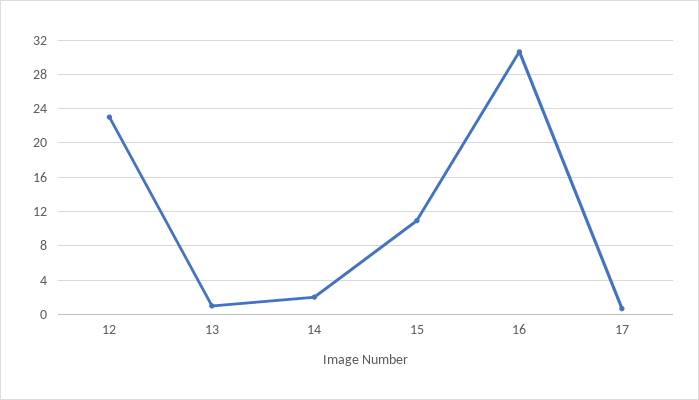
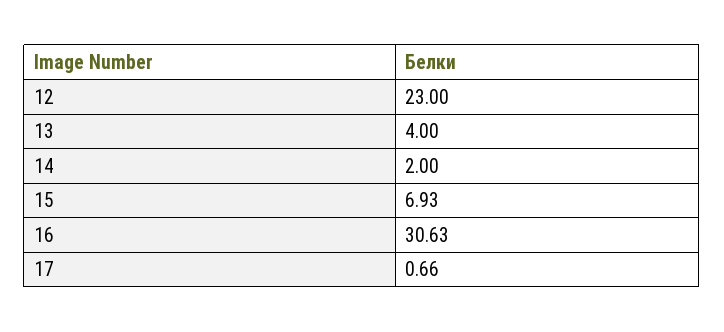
13: 1 -> 4
15: 11 -> 6.93

